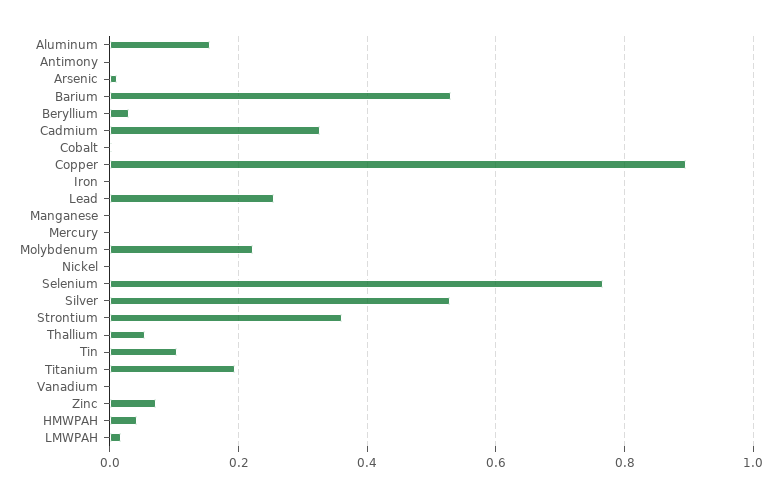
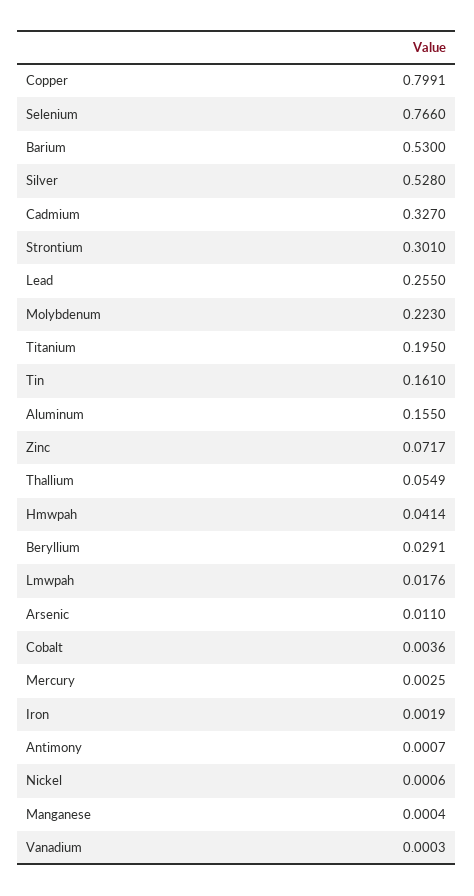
Copper: 0.9 -> 0.7991
Strontium: 0.36 -> 0.301
Tin: 0.1 -> 0.161

